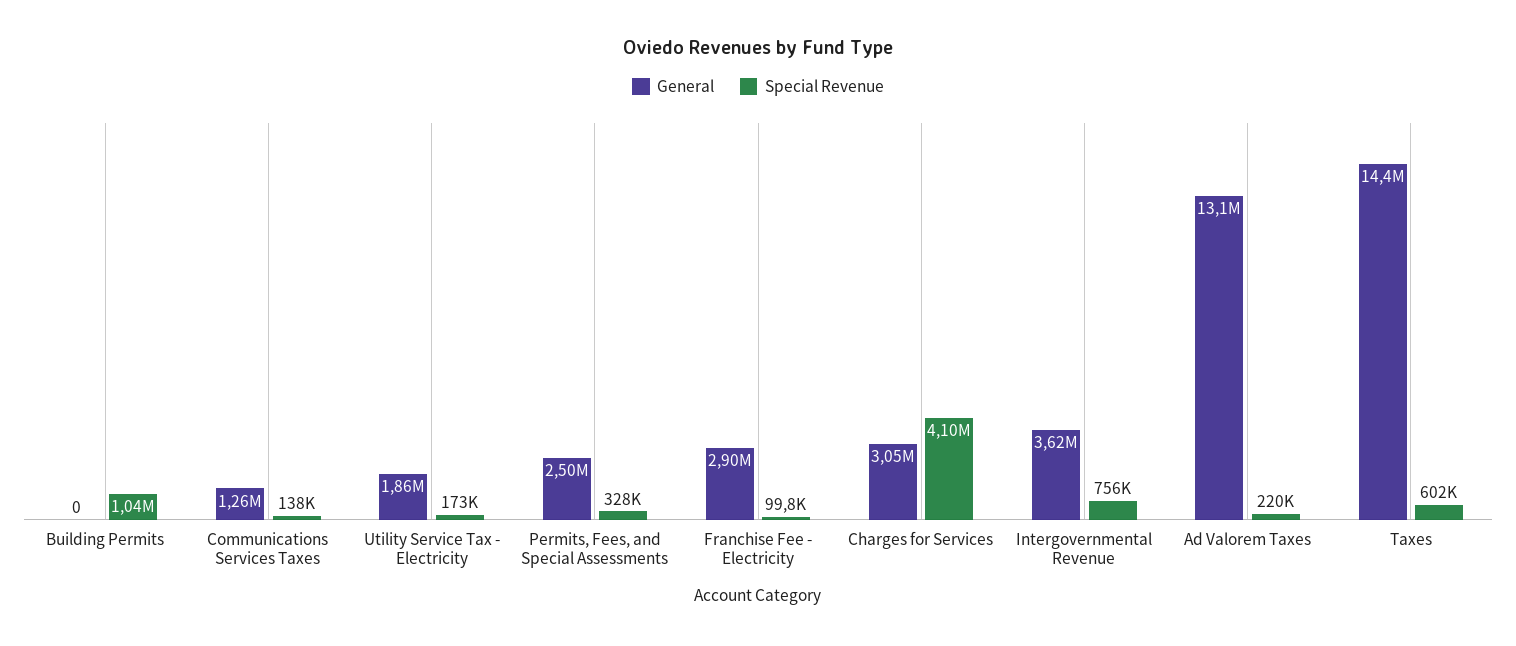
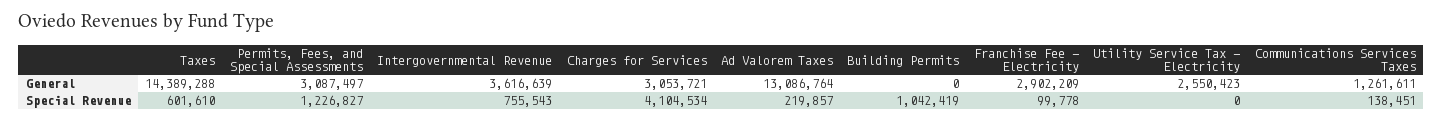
General, Utility Service Tax - Electricity: 1860000 -> 2550423
Special Revenue, Utility Service Tax - Electricity: 173000 -> 0
General, Permits, Fees, and Special Assessments: 2500000 -> 3087497
Special Revenue, Permits, Fees, and Special Assessments: 328000 -> 1226827

